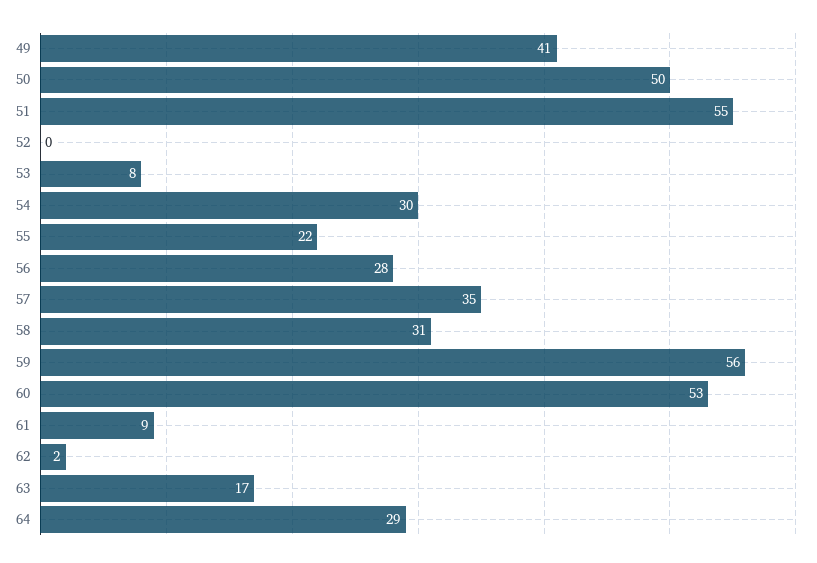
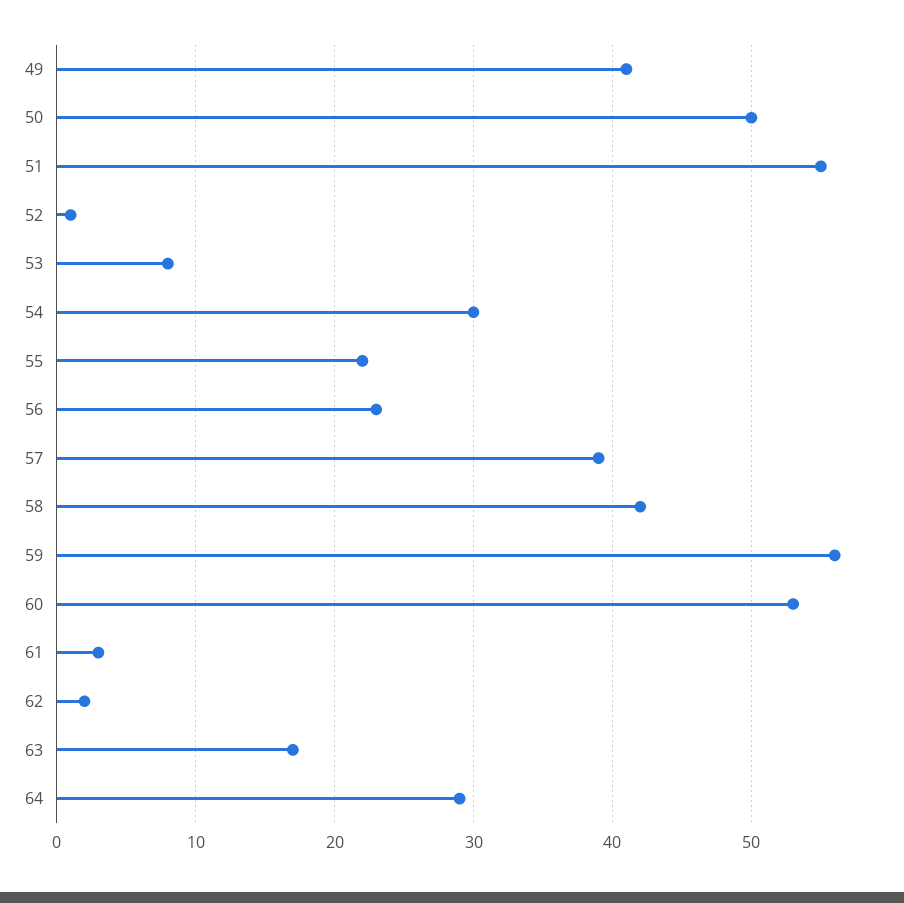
52: 0 -> 1
56: 28 -> 23
57: 35 -> 39
58: 31 -> 42
61: 9 -> 3

